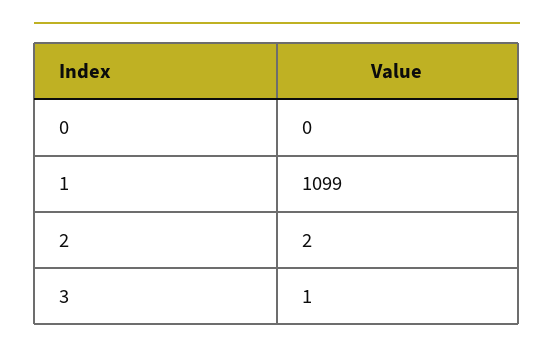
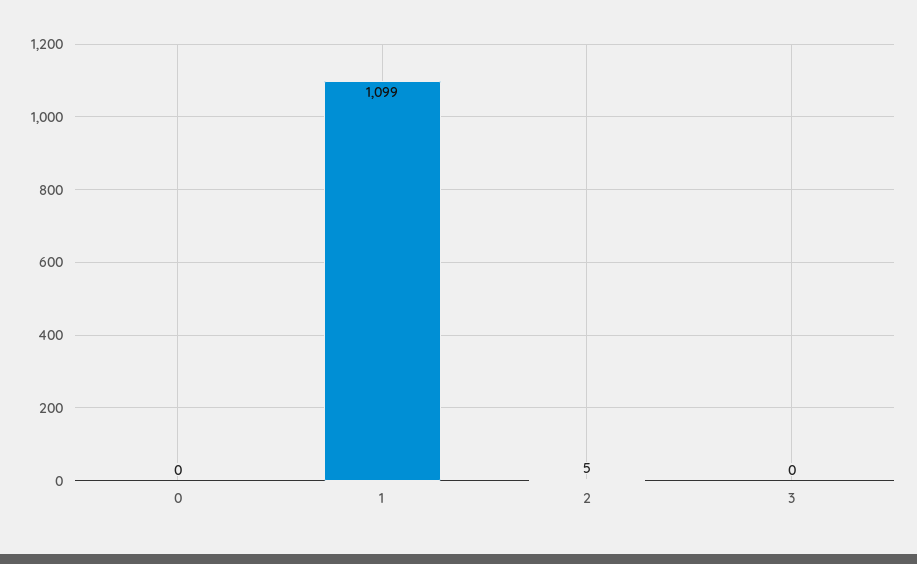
2: 2 -> 5
3: 1 -> 0

